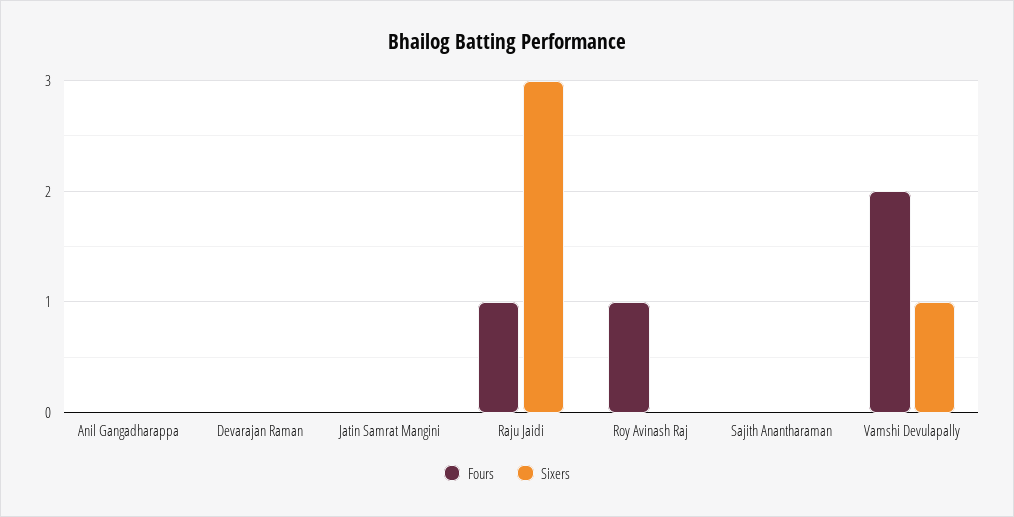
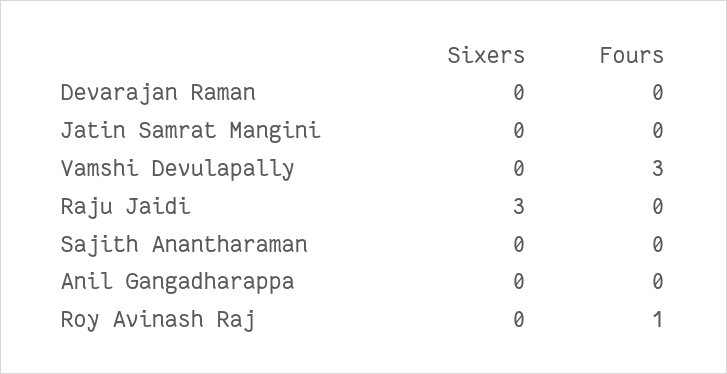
Fours, Raju Jaidi: 1 -> 0
Fours, Vamshi Devulapally: 2 -> 3
Sixers, Vamshi Devulapally: 1 -> 0

